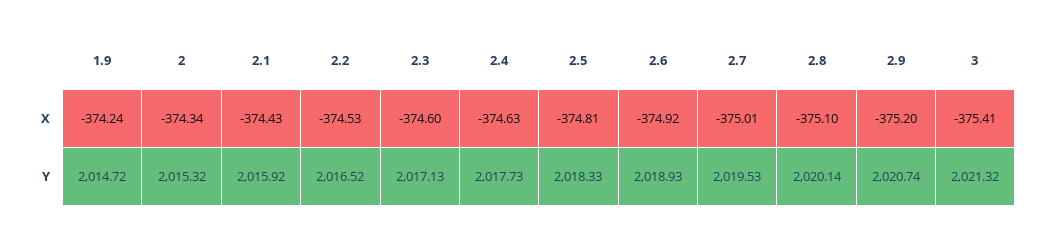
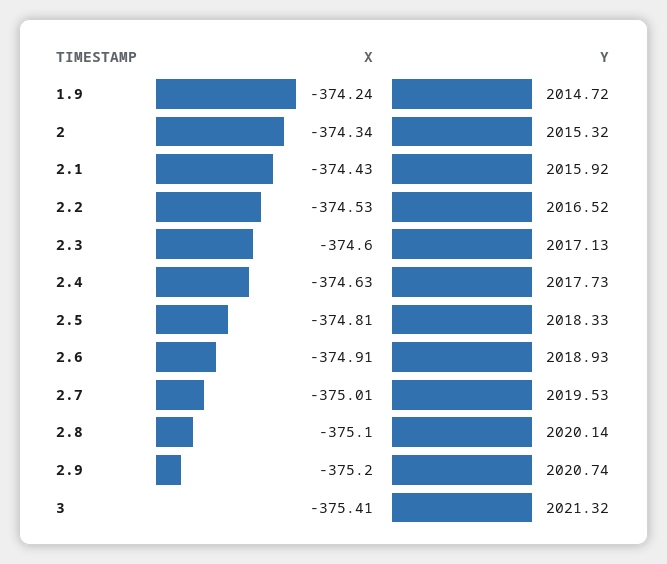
2.6, X: -374.92 -> -374.91

